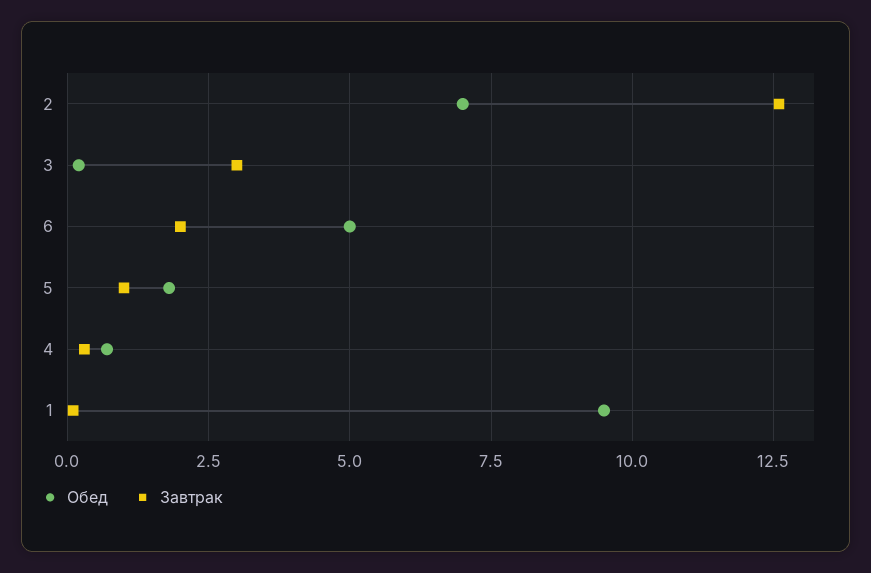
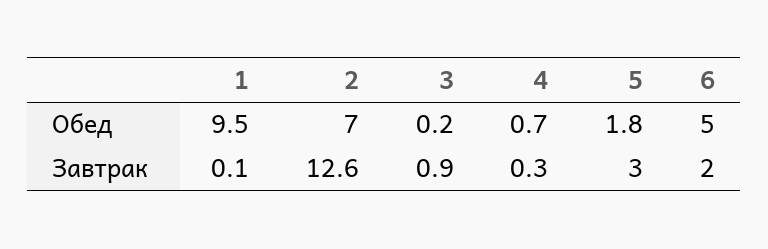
Завтрак, 3: 3 -> 0.9
Завтрак, 5: 1 -> 3

